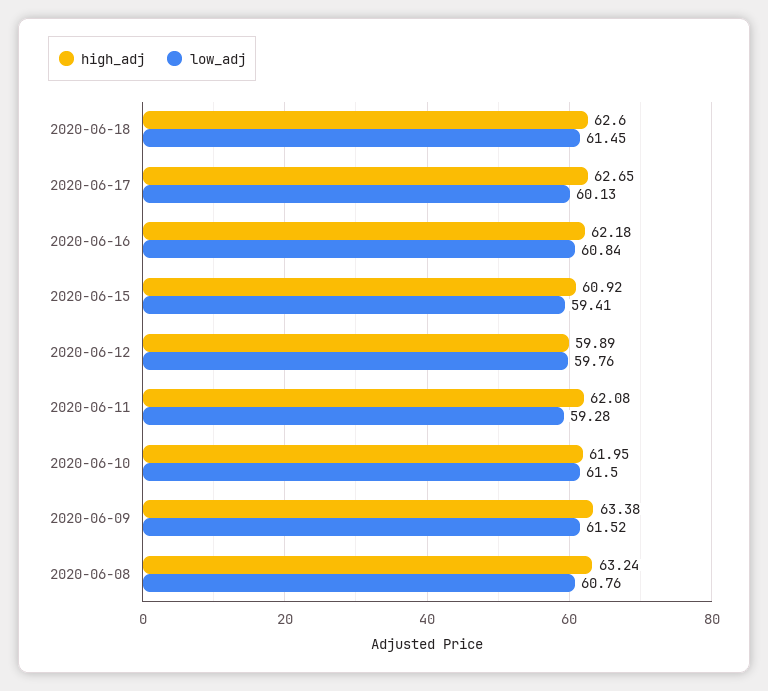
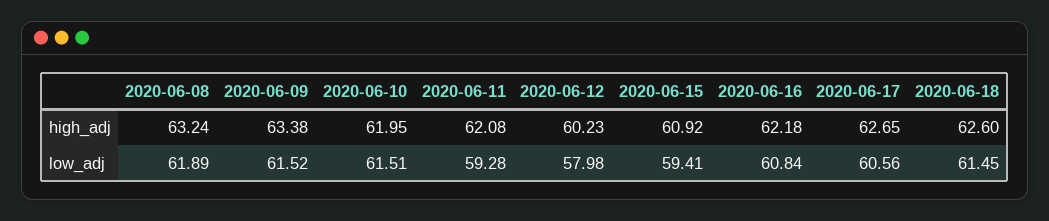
low_adj, 2020-06-17: 60.13 -> 60.56
high_adj, 2020-06-12: 59.89 -> 60.23
low_adj, 2020-06-12: 59.76 -> 57.98
low_adj, 2020-06-10: 61.5 -> 61.51
low_adj, 2020-06-08: 60.76 -> 61.89

